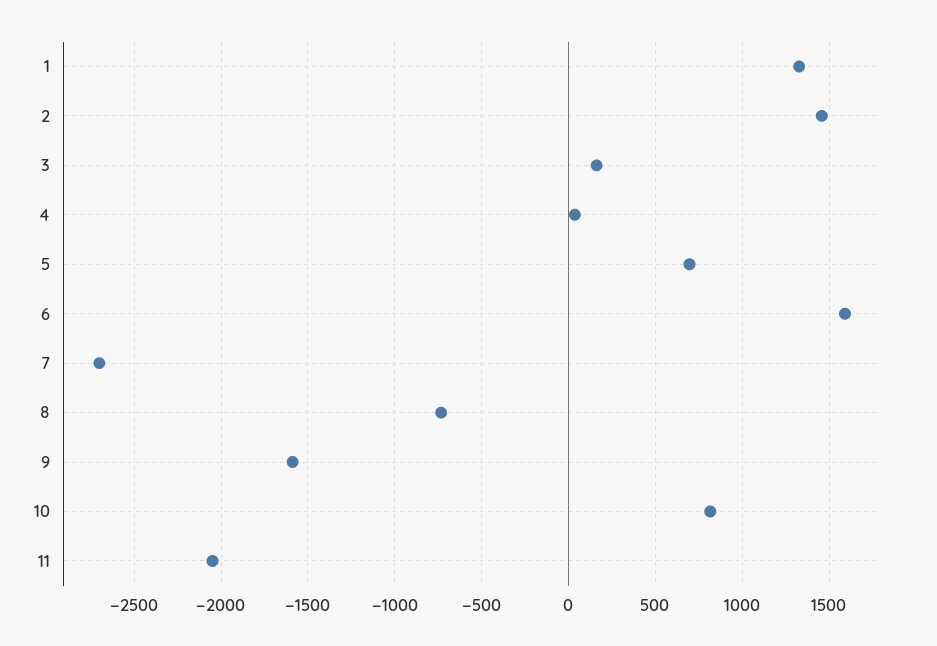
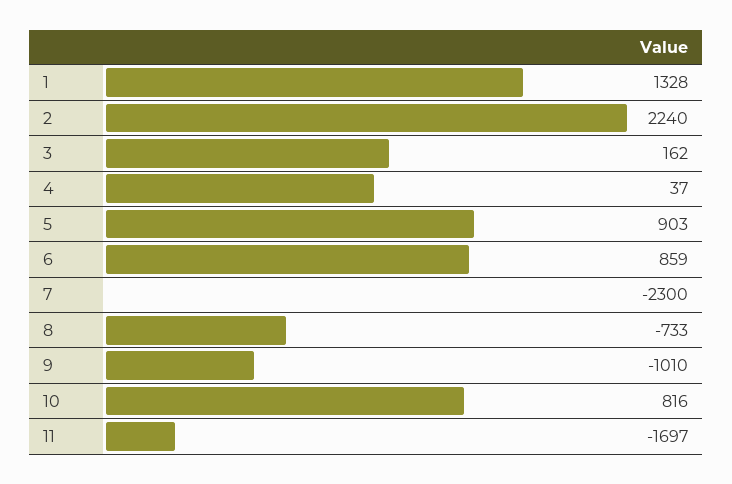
2: 1450 -> 2240
5: 700 -> 903
6: 1600 -> 859
7: -2700 -> -2300
9: -1600 -> -1010
11: -2050 -> -1697

